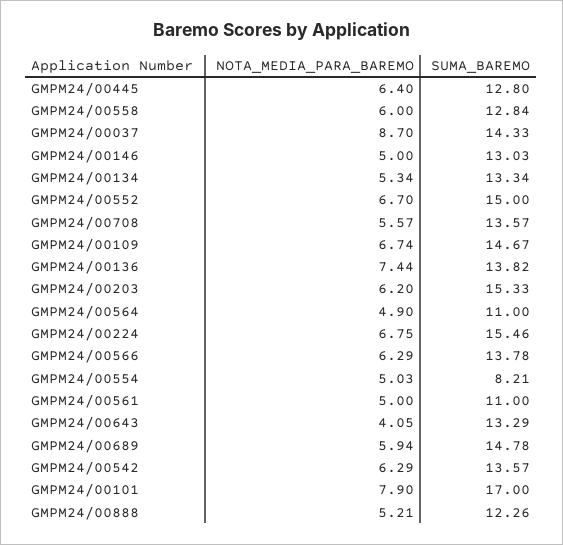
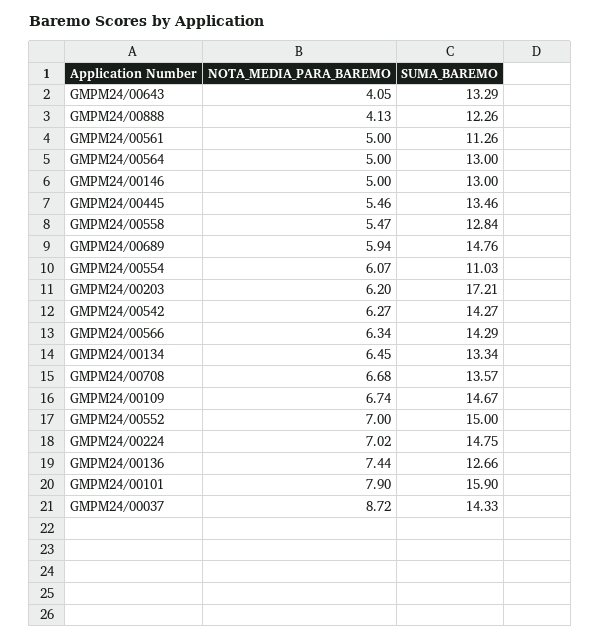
NOTA_MEDIA_PARA_BAREMO, GMPM24/00445: 6.4 -> 5.46
SUMA_BAREMO, GMPM24/00445: 12.8 -> 13.46
NOTA_MEDIA_PARA_BAREMO, GMPM24/00558: 6 -> 5.47
NOTA_MEDIA_PARA_BAREMO, GMPM24/00037: 8.7 -> 8.72
SUMA_BAREMO, GMPM24/00146: 13.03 -> 13
NOTA_MEDIA_PARA_BAREMO, GMPM24/00134: 5.34 -> 6.45
NOTA_MEDIA_PARA_BAREMO, GMPM24/00552: 6.7 -> 7
NOTA_MEDIA_PARA_BAREMO, GMPM24/00708: 5.57 -> 6.68
SUMA_BAREMO, GMPM24/00136: 13.82 -> 12.66
SUMA_BAREMO, GMPM24/00203: 15.33 -> 17.21
NOTA_MEDIA_PARA_BAREMO, GMPM24/00564: 4.9 -> 5
SUMA_BAREMO, GMPM24/00564: 11 -> 13
NOTA_MEDIA_PARA_BAREMO, GMPM24/00224: 6.75 -> 7.02
SUMA_BAREMO, GMPM24/00224: 15.46 -> 14.75
NOTA_MEDIA_PARA_BAREMO, GMPM24/00566: 6.29 -> 6.34
SUMA_BAREMO, GMPM24/00566: 13.78 -> 14.29
NOTA_MEDIA_PARA_BAREMO, GMPM24/00554: 5.03 -> 6.07
SUMA_BAREMO, GMPM24/00554: 8.21 -> 11.03
SUMA_BAREMO, GMPM24/00561: 11 -> 11.26
SUMA_BAREMO, GMPM24/00689: 14.78 -> 14.76
NOTA_MEDIA_PARA_BAREMO, GMPM24/00542: 6.29 -> 6.27
SUMA_BAREMO, GMPM24/00542: 13.57 -> 14.27
SUMA_BAREMO, GMPM24/00101: 17 -> 15.9
NOTA_MEDIA_PARA_BAREMO, GMPM24/00888: 5.21 -> 4.13

